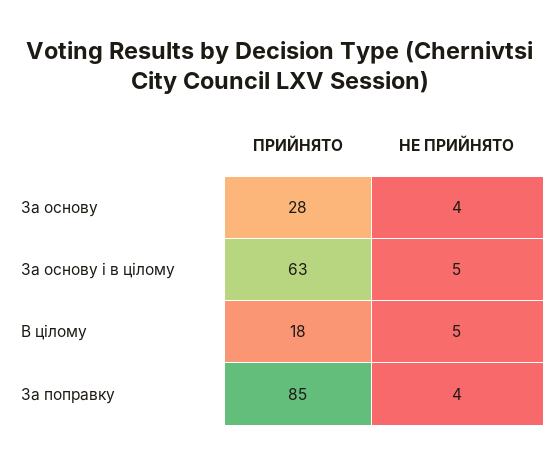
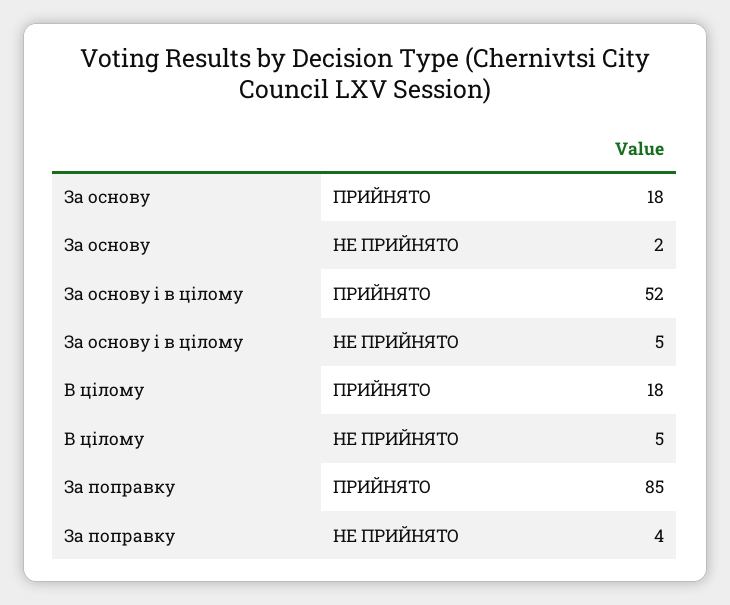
ПРИЙНЯТО, За основу: 28 -> 18
НЕ ПРИЙНЯТО, За основу: 4 -> 2
ПРИЙНЯТО, За основу і в цілому: 63 -> 52

